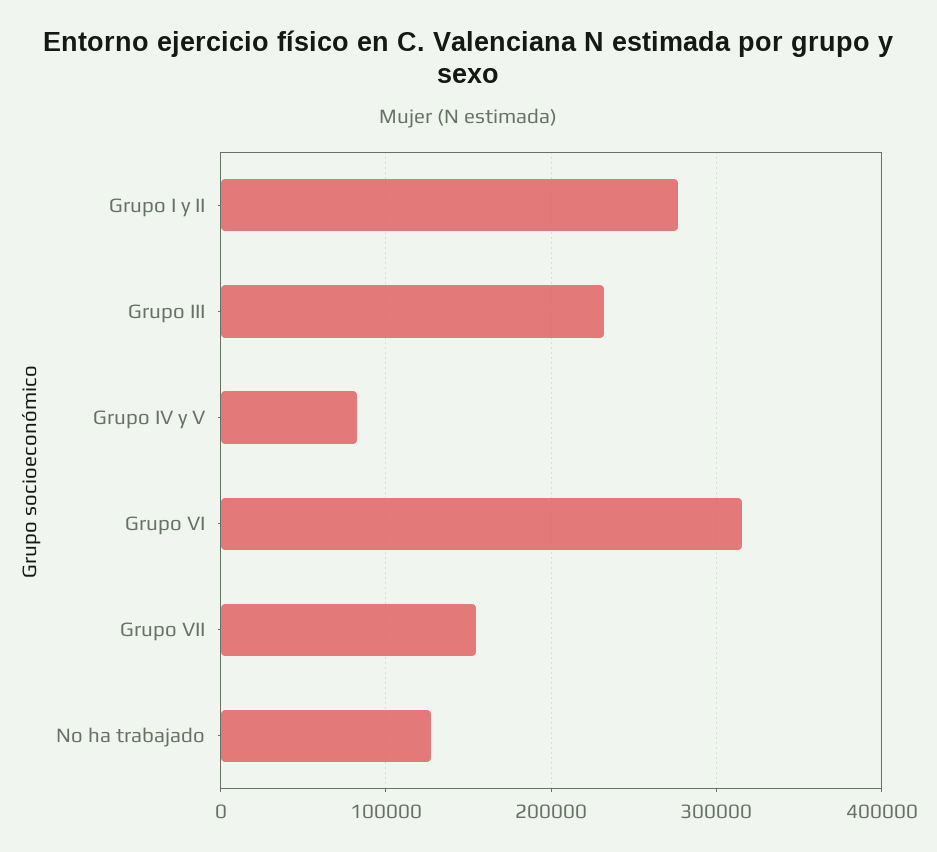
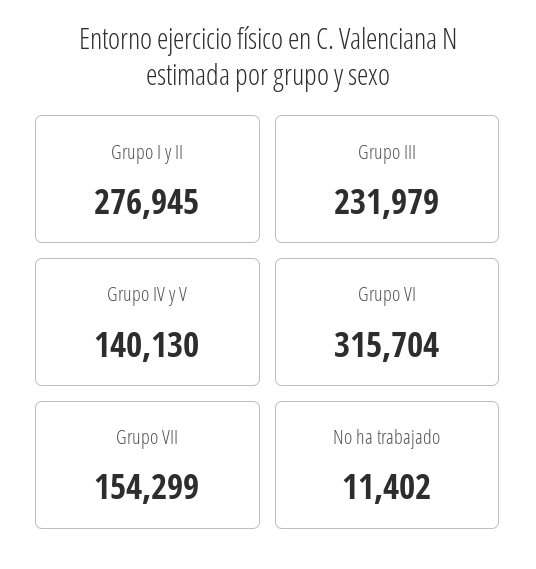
Grupo IV y V: 80000 -> 140130
No ha trabajado: 130000 -> 11402

